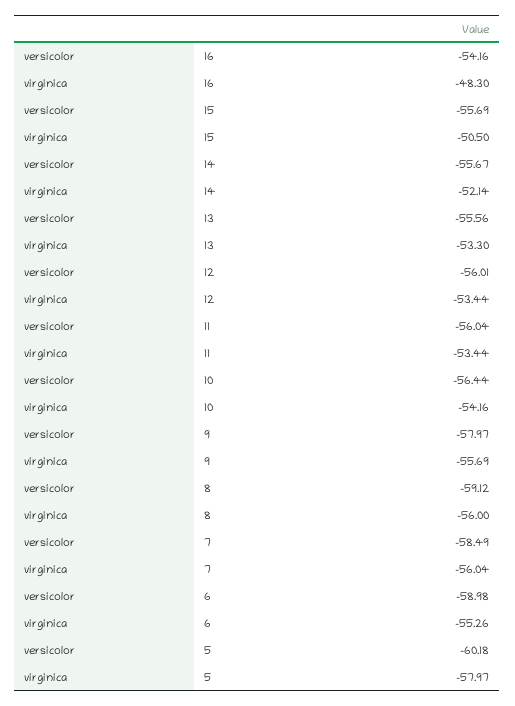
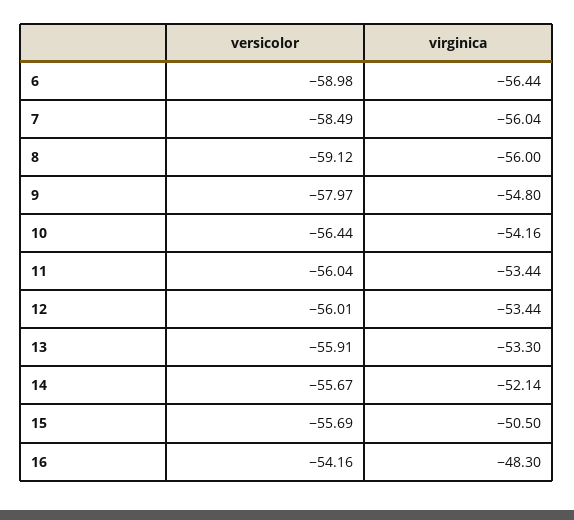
versicolor, 13: -55.56 -> -55.91
virginica, 9: -55.69 -> -54.8
virginica, 6: -55.26 -> -56.44
versicolor, 5: -60.18 -> none
virginica, 5: -57.97 -> none

